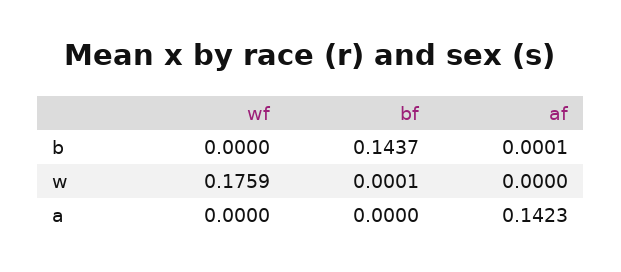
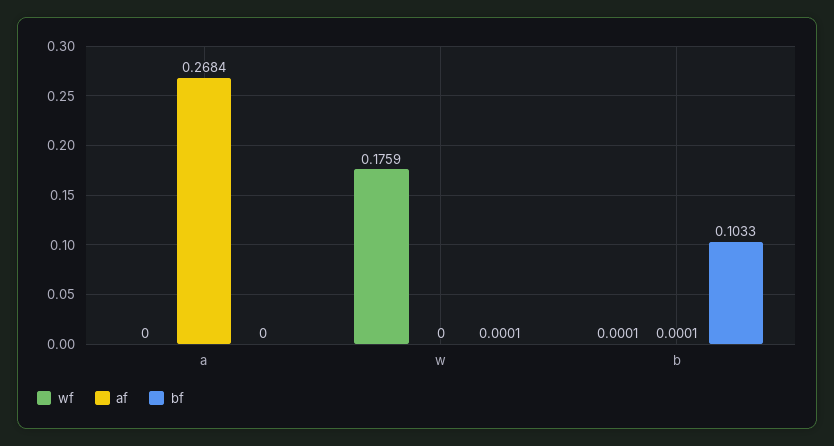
wf, b: 0 -> 0.0001
bf, b: 0.1437 -> 0.1033
af, a: 0.1423 -> 0.2684

